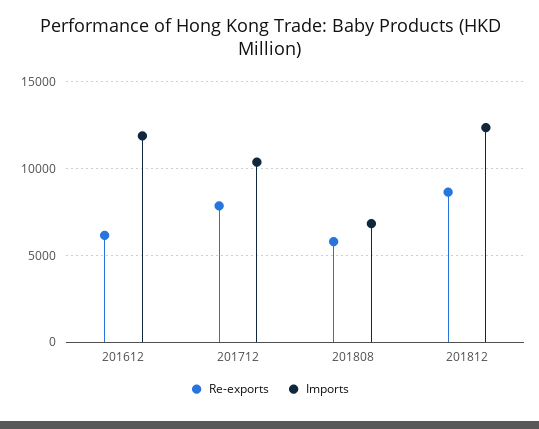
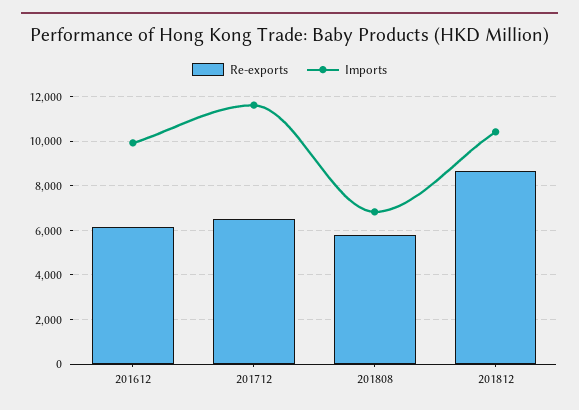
Imports, 201612: 12000 -> 10000
Re-exports, 201712: 8000 -> 6500
Imports, 201712: 10500 -> 11500
Imports, 201812: 12500 -> 10500

